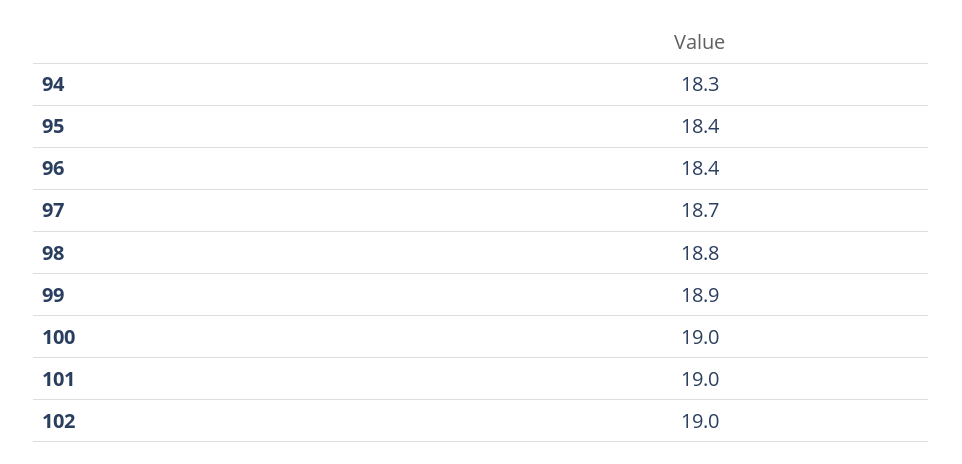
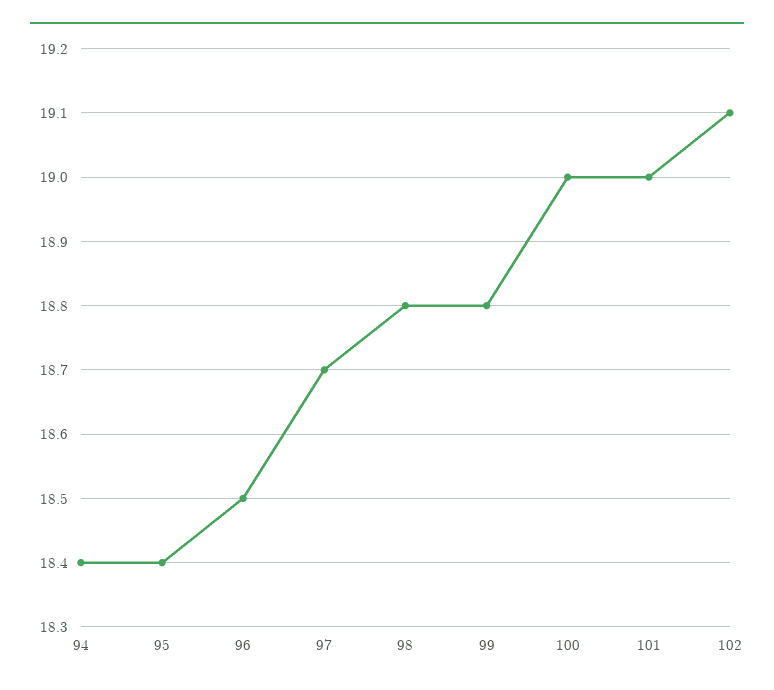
94: 18.3 -> 18.4
96: 18.4 -> 18.5
99: 18.9 -> 18.8
102: 19 -> 19.1

